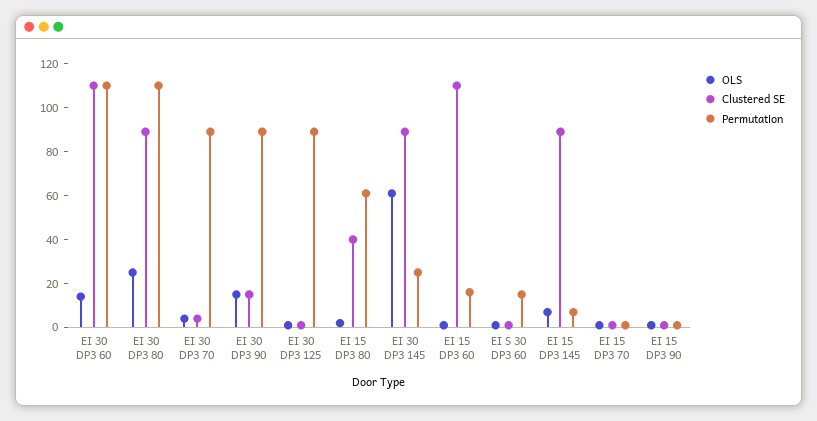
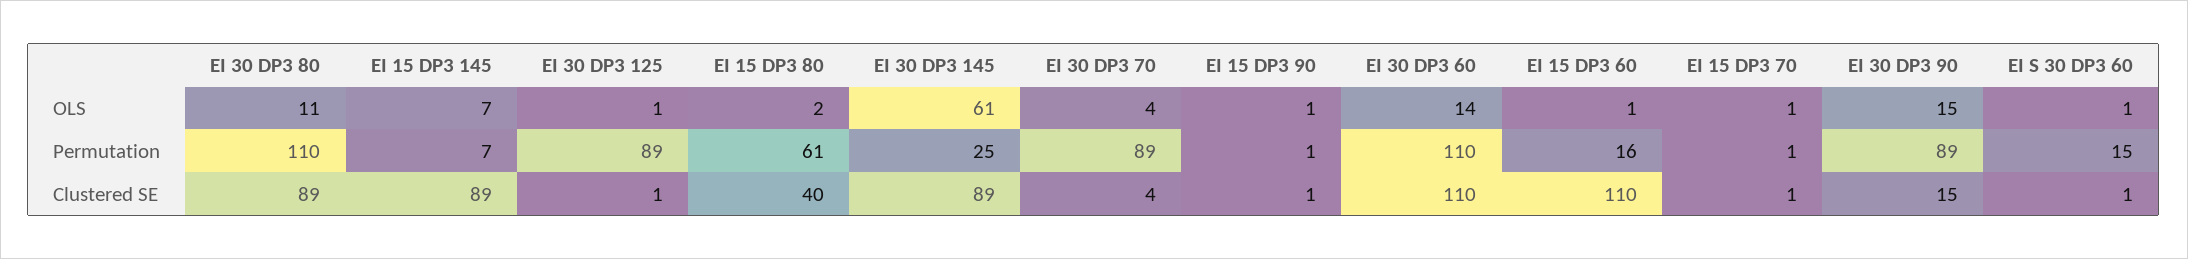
OLS, EI 30 DP3 80: 25 -> 11

